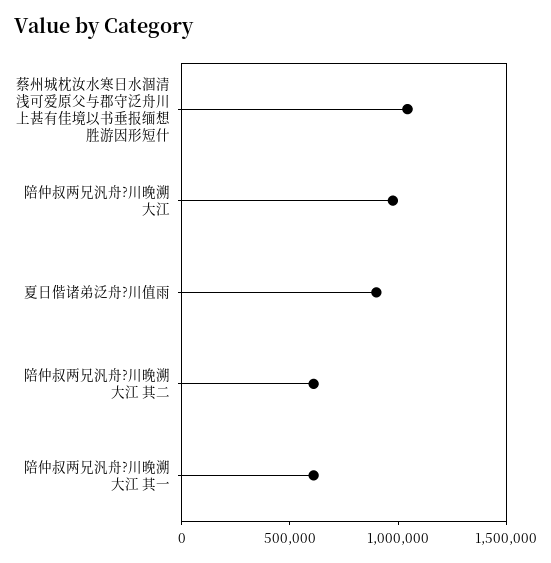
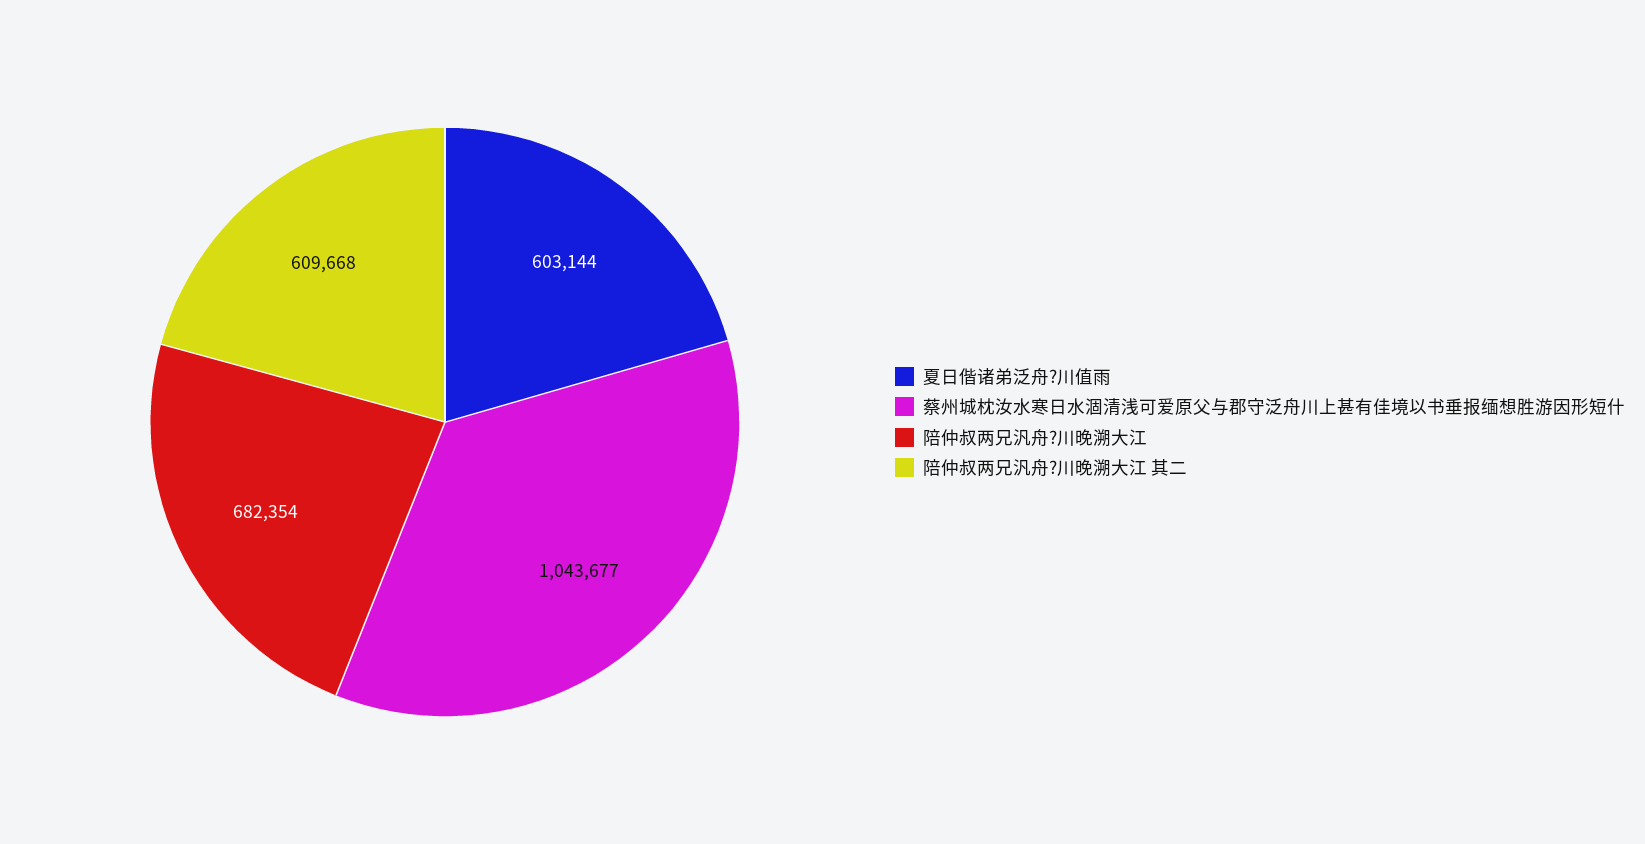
陪仲叔两兄汎舟?川晚溯大江: 1000000 -> 682354
夏日偕诸弟泛舟?川值雨: 900000 -> 603144
陪仲叔两兄汎舟?川晚溯大江 其一: 600000 -> none

